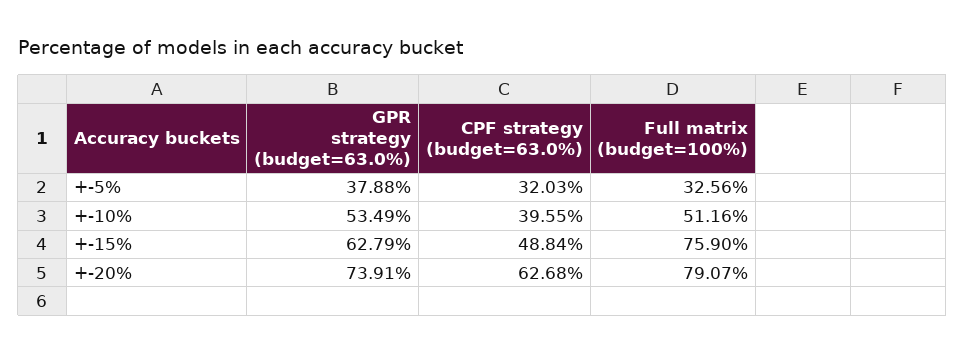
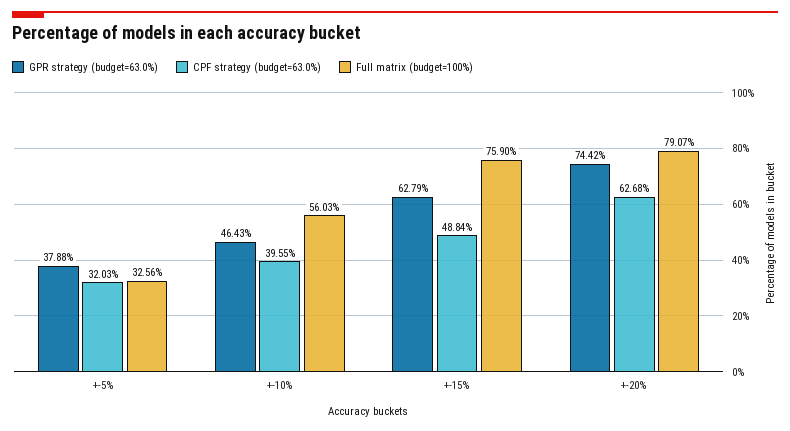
GPR strategy (budget=63.0%), +-10%: 53.49 -> 46.43
Full matrix (budget=100%), +-10%: 51.16 -> 56.03
GPR strategy (budget=63.0%), +-20%: 73.91 -> 74.42

